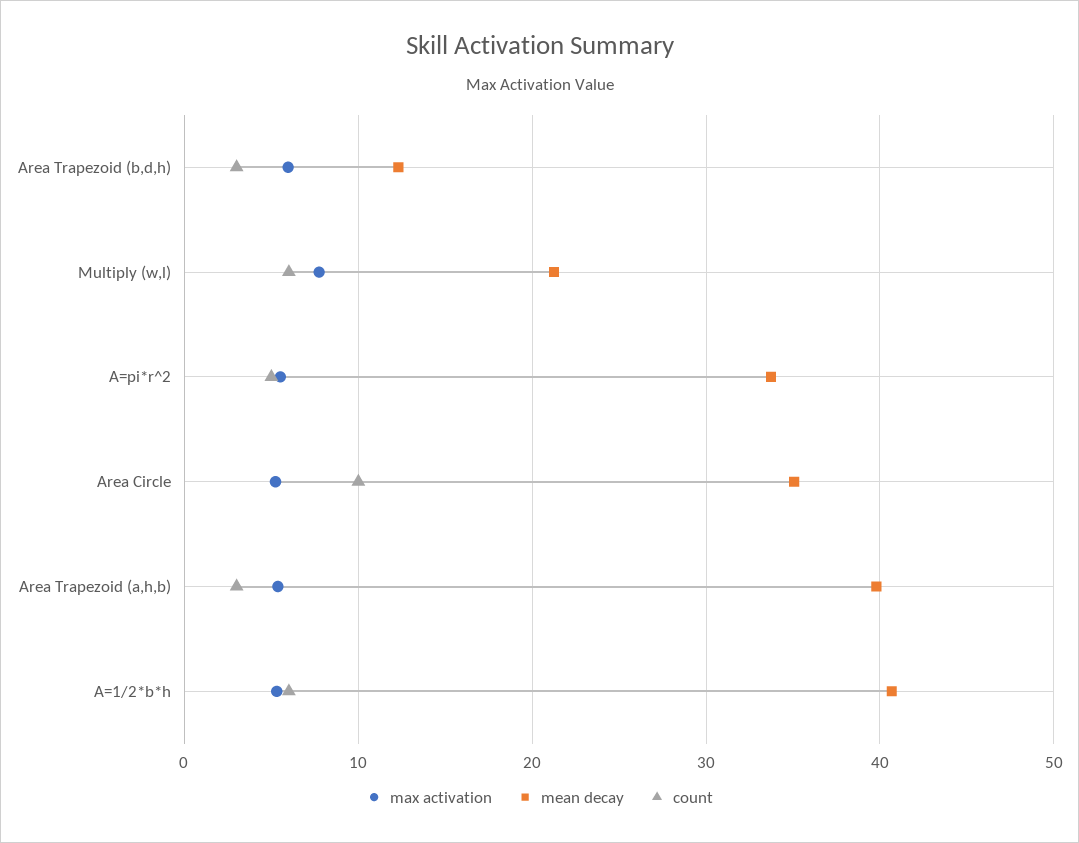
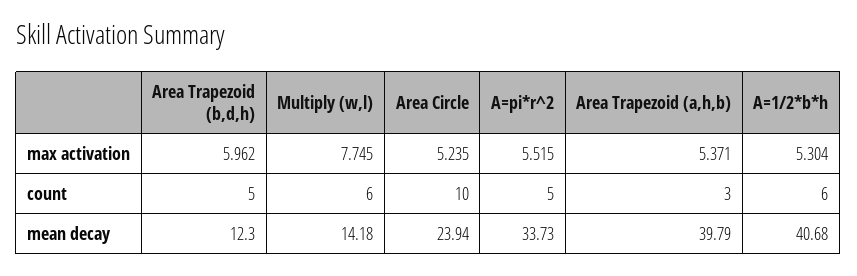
count, Area Trapezoid (b,d,h): 3 -> 5
mean decay, Multiply (w,l): 21 -> 14.18
mean decay, Area Circle: 35 -> 23.94

